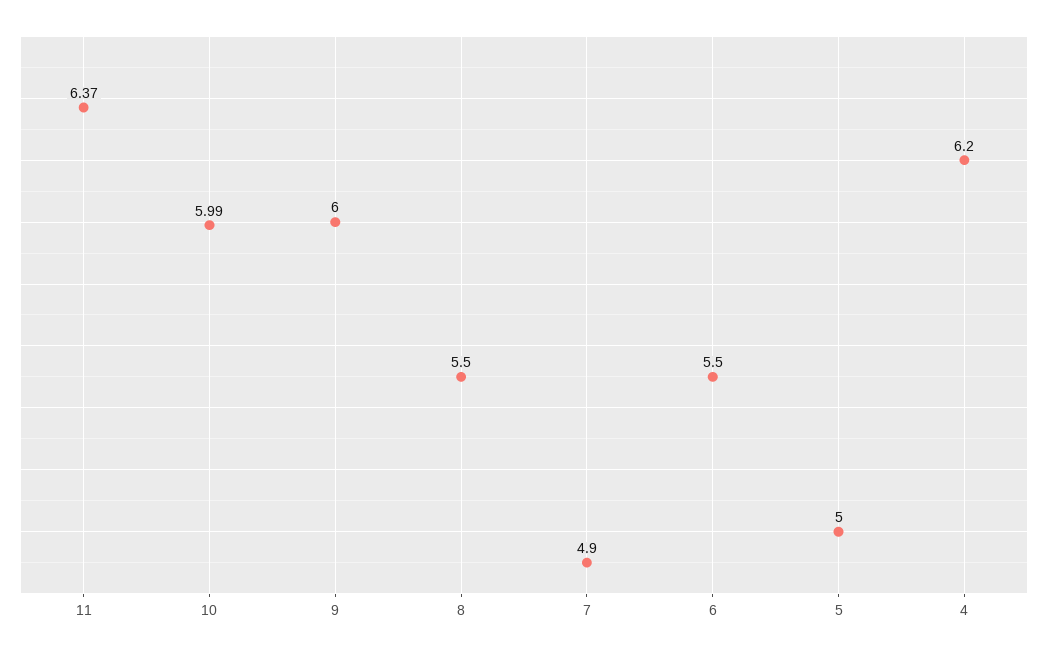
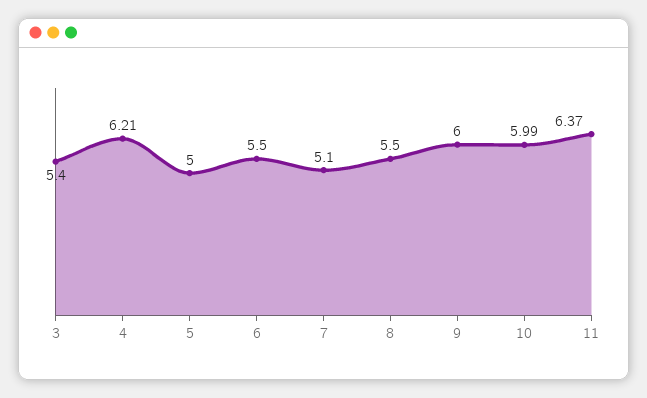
7: 4.9 -> 5.1
4: 6.2 -> 6.21
3: none -> 5.4

